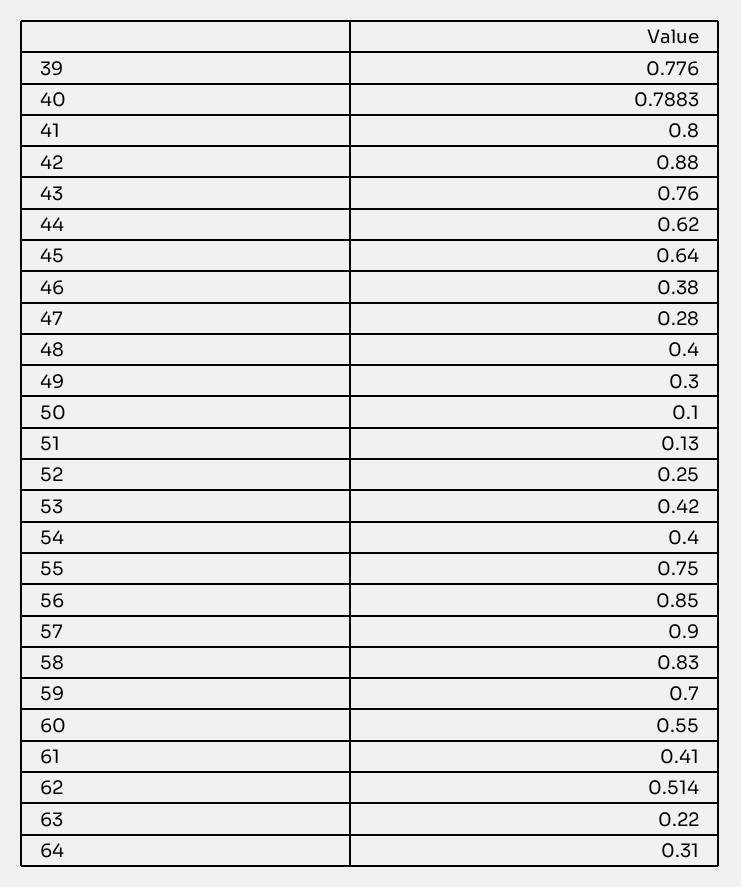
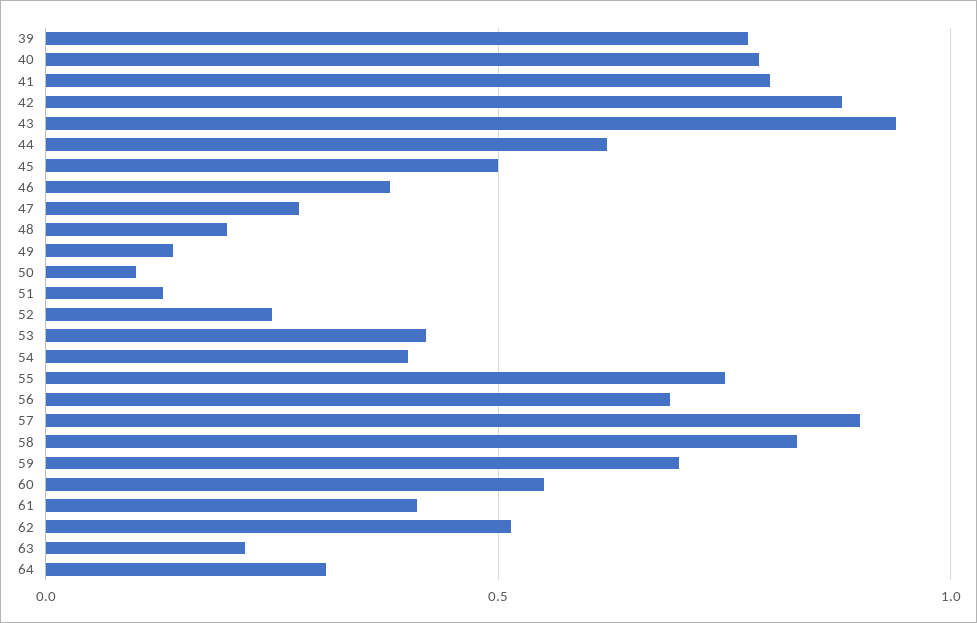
43: 0.76 -> 0.95
45: 0.64 -> 0.5
48: 0.4 -> 0.2
49: 0.3 -> 0.15
56: 0.85 -> 0.7

